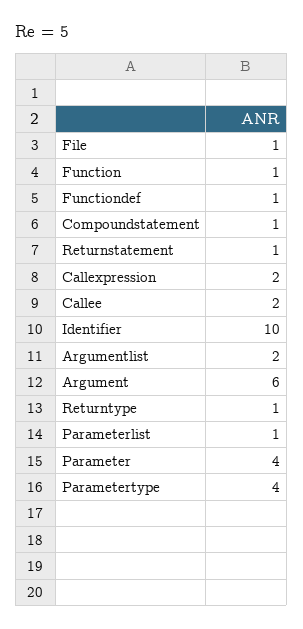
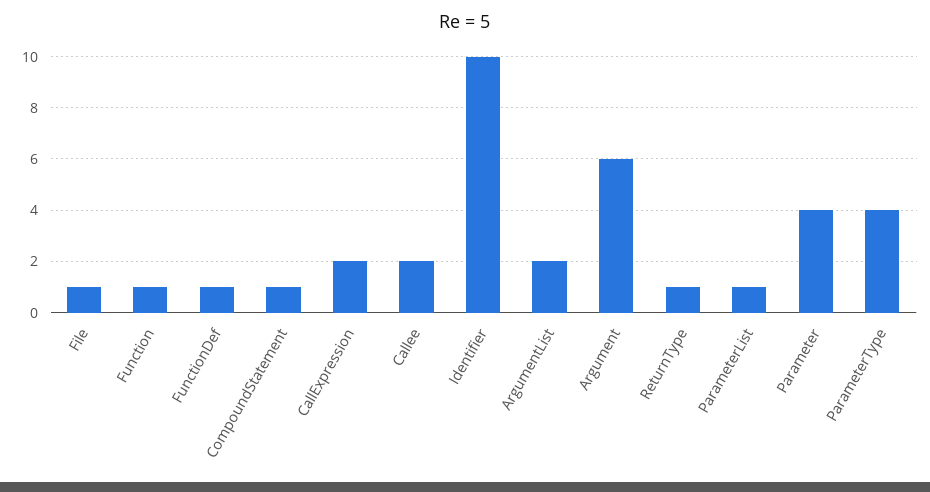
Returnstatement: 1 -> none

